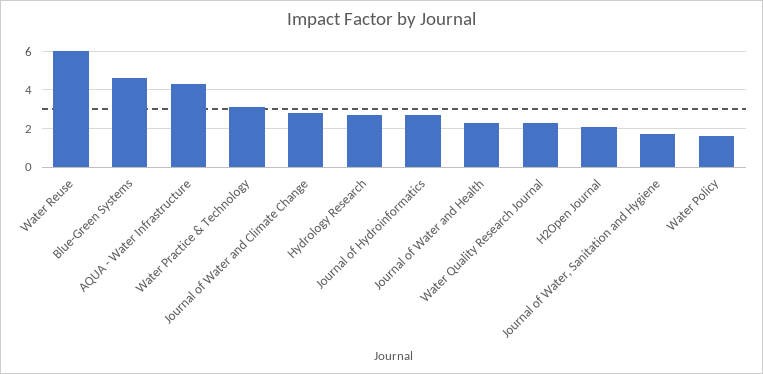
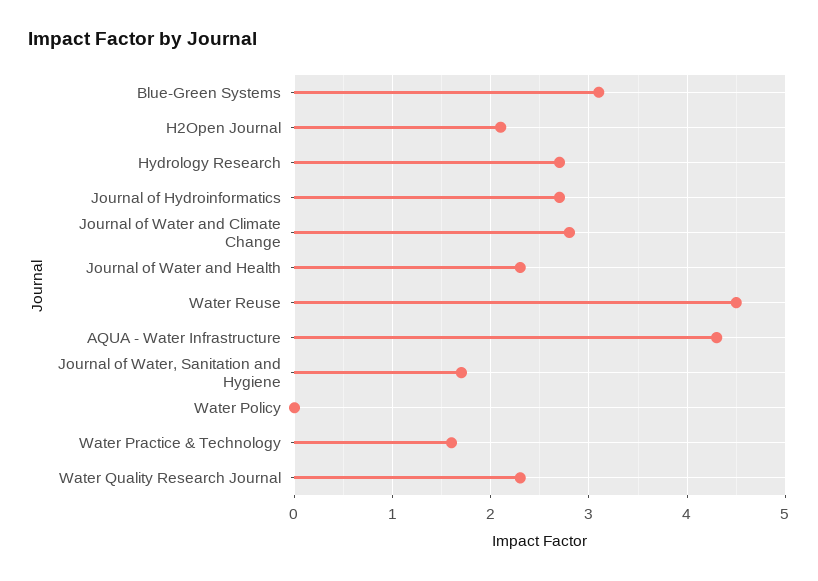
Water Reuse: 6 -> 4.5
Blue-Green Systems: 4.5 -> 3.1
Water Practice & Technology: 3 -> 1.6
Water Policy: 1.5 -> 0

